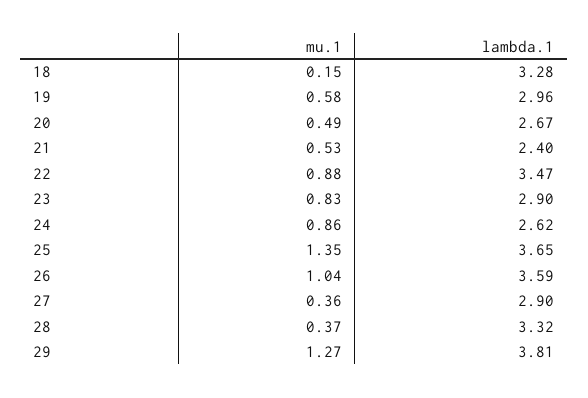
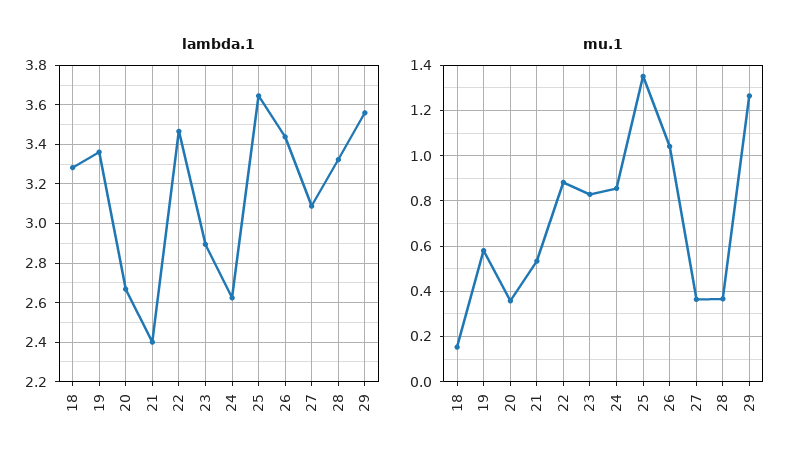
lambda.1, 19: 2.96 -> 3.35
mu.1, 20: 0.49 -> 0.35
lambda.1, 26: 3.59 -> 3.45
lambda.1, 27: 2.9 -> 3.1
lambda.1, 29: 3.81 -> 3.55

